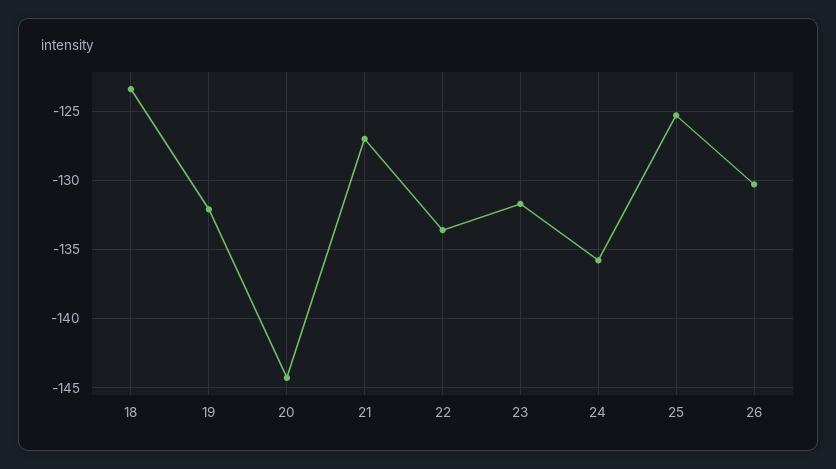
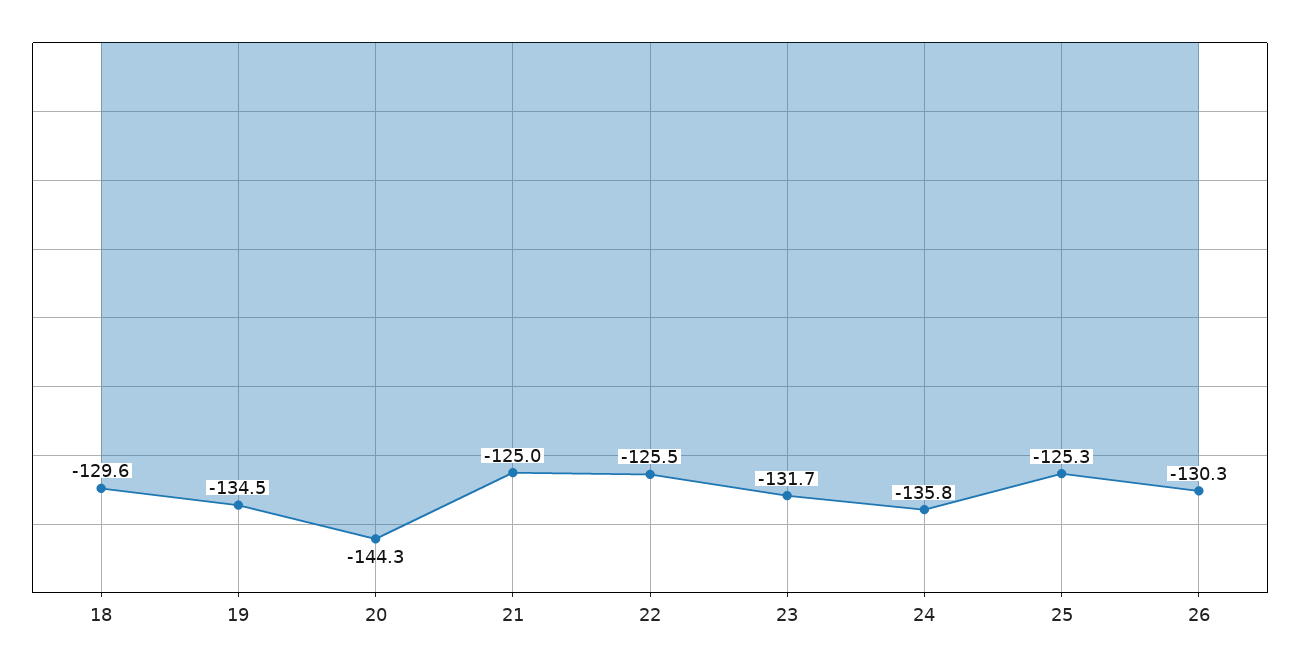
18: -123.5 -> -129.6
19: -132 -> -134.5
21: -127 -> -125
22: -133.5 -> -125.5

